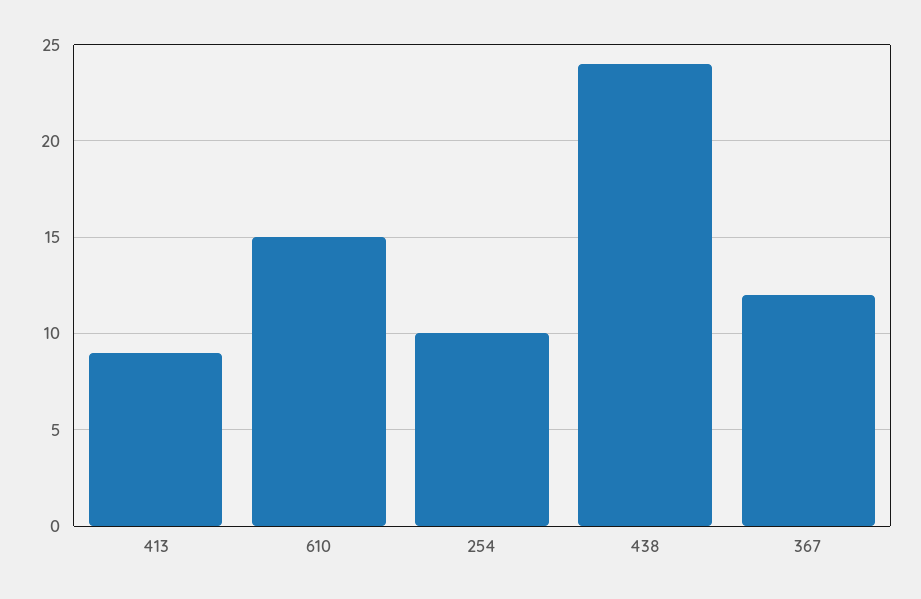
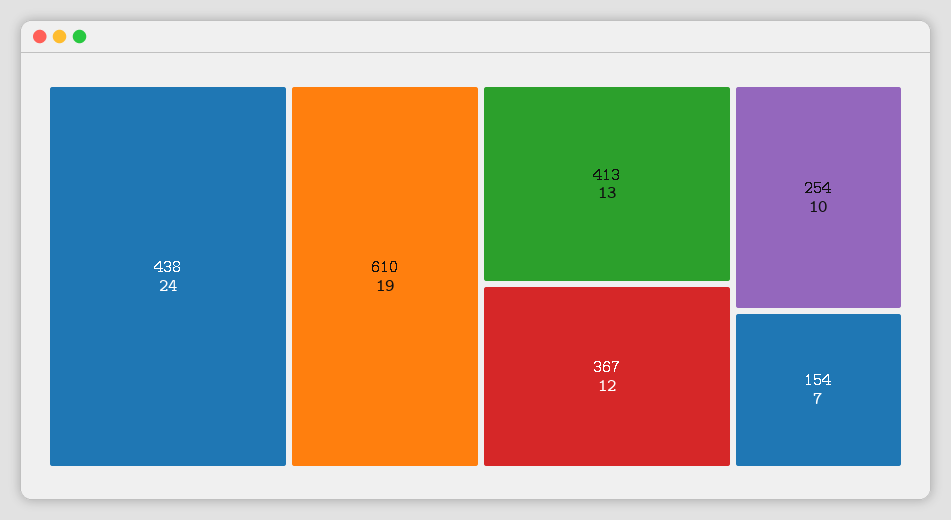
413: 9 -> 13
610: 15 -> 19
154: none -> 7

